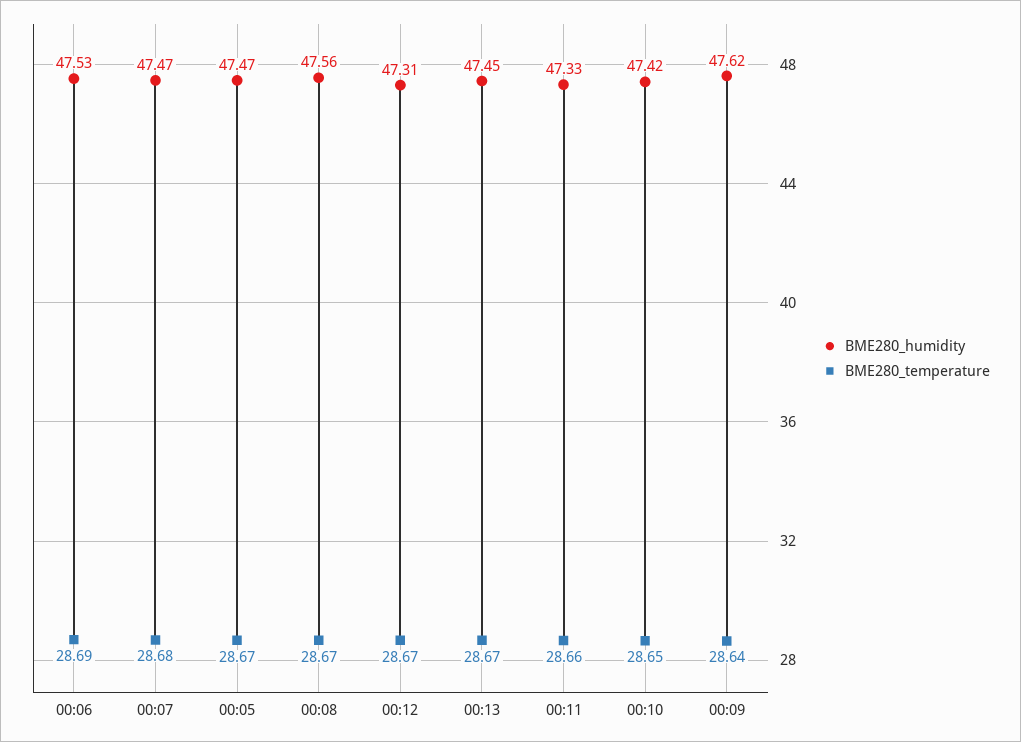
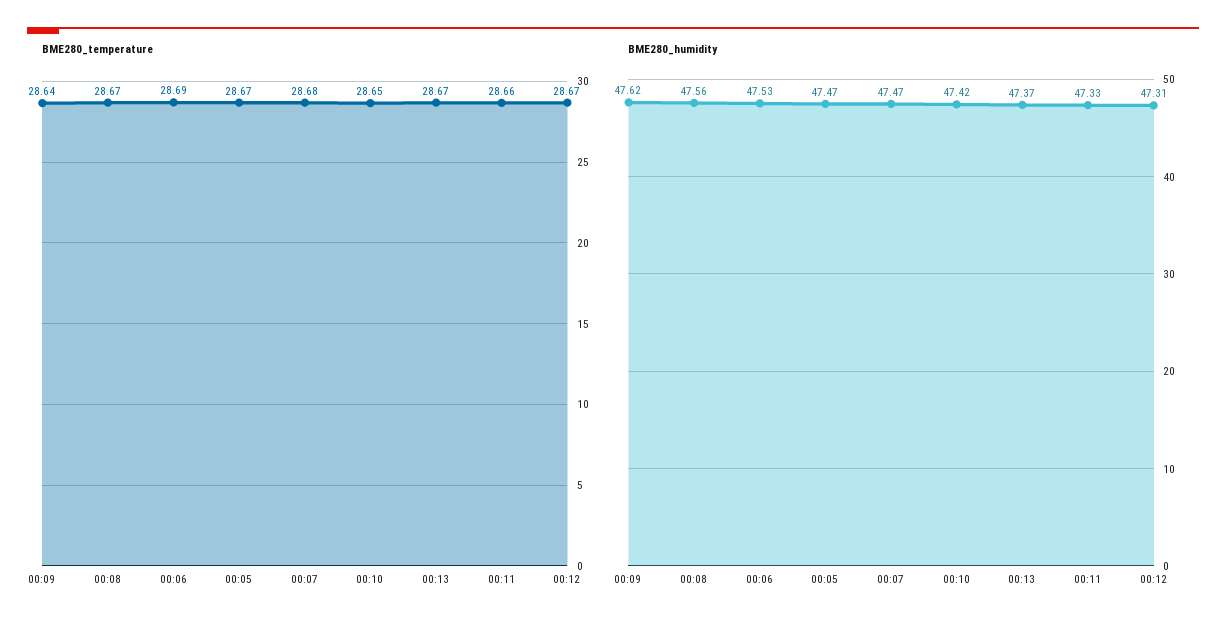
BME280_humidity, 00:13: 47.45 -> 47.37

